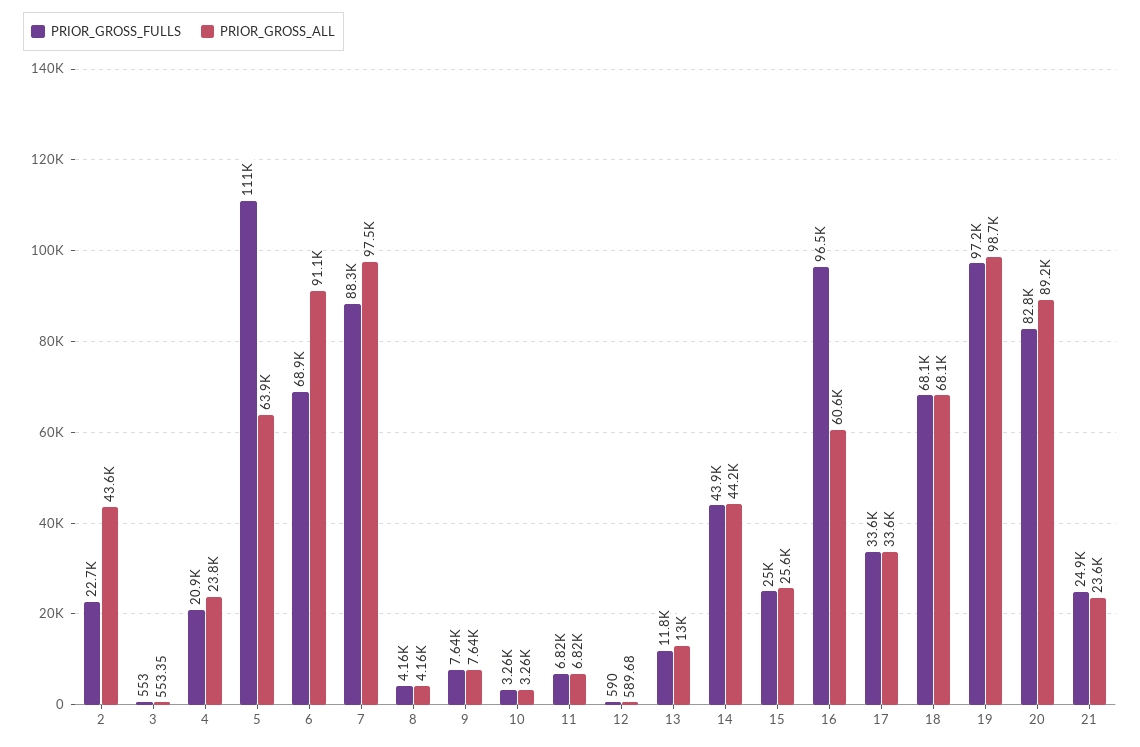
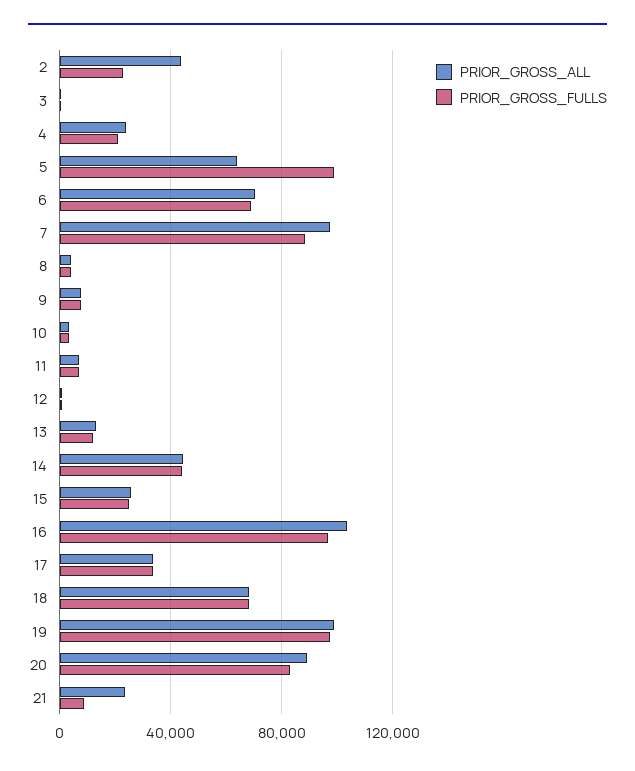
PRIOR_GROSS_FULLS, 5: 111000 -> 100000
PRIOR_GROSS_ALL, 6: 91100 -> 70000
PRIOR_GROSS_ALL, 16: 60600 -> 105000
PRIOR_GROSS_FULLS, 21: 24900 -> 10000

